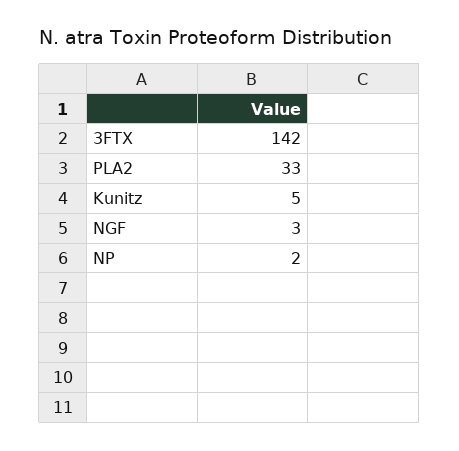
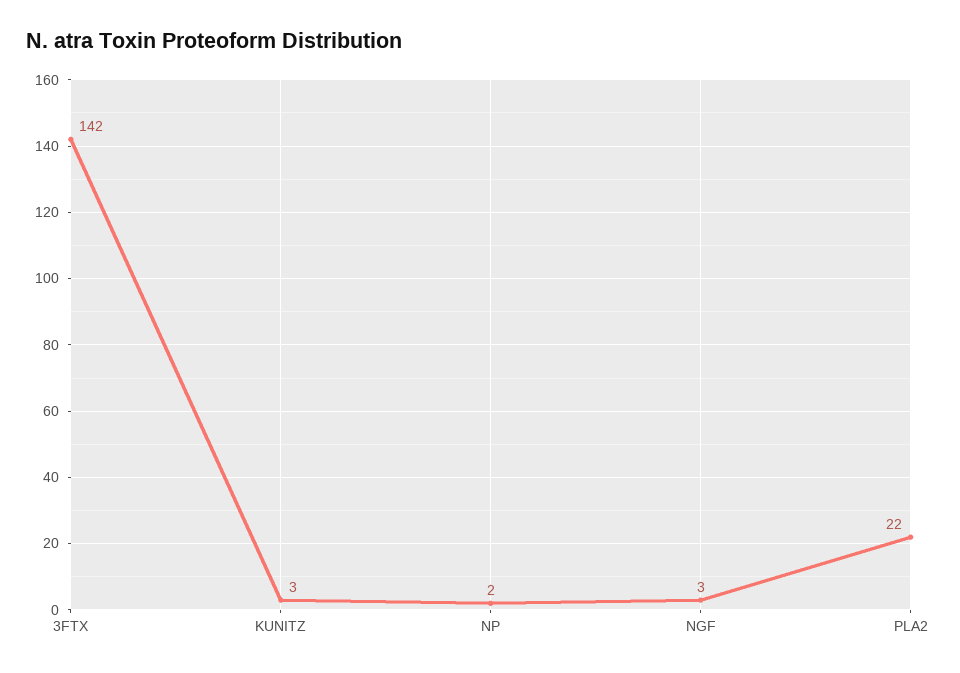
PLA2: 33 -> 22
Kunitz: 5 -> 3

